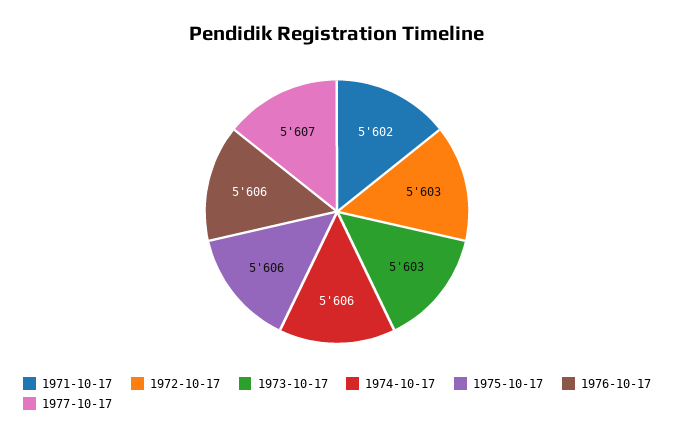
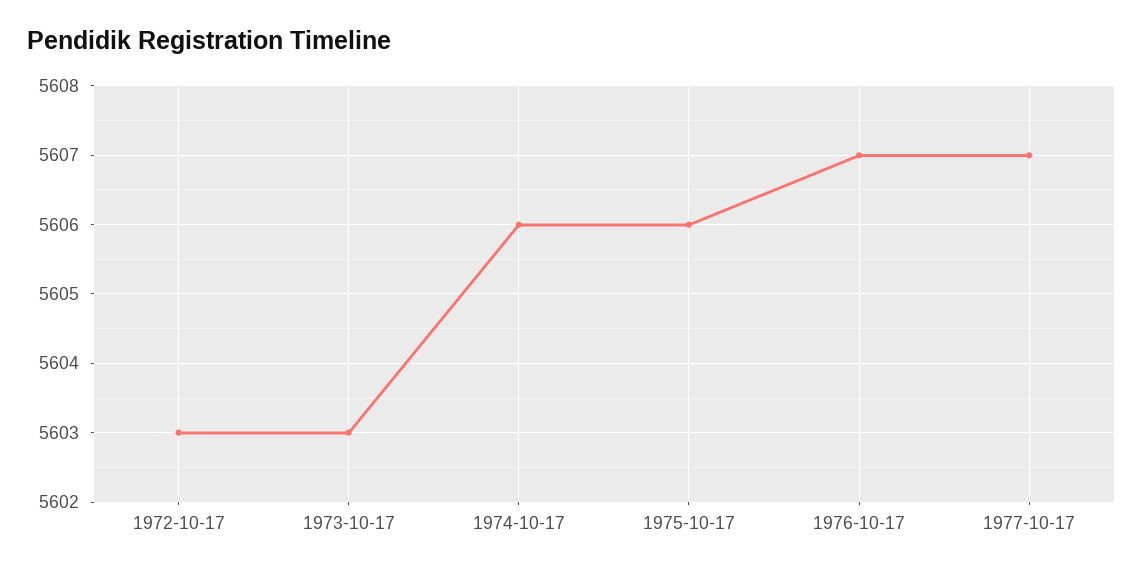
1971-10-17: 5602 -> none
1976-10-17: 5606 -> 5607

